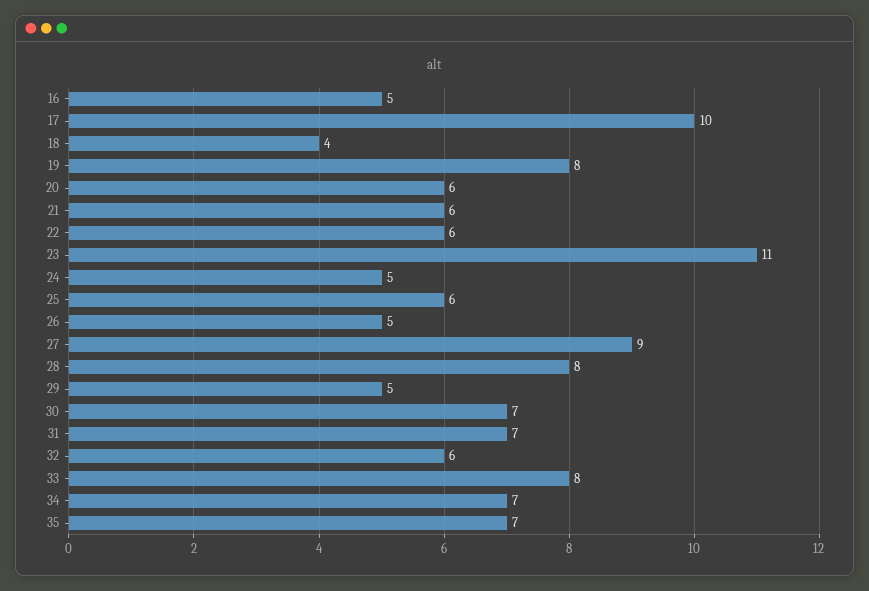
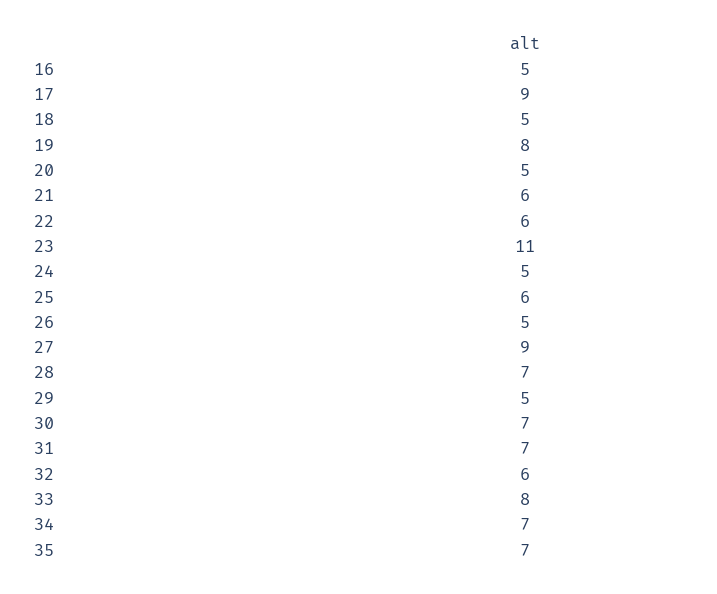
17: 10 -> 9
18: 4 -> 5
20: 6 -> 5
28: 8 -> 7

